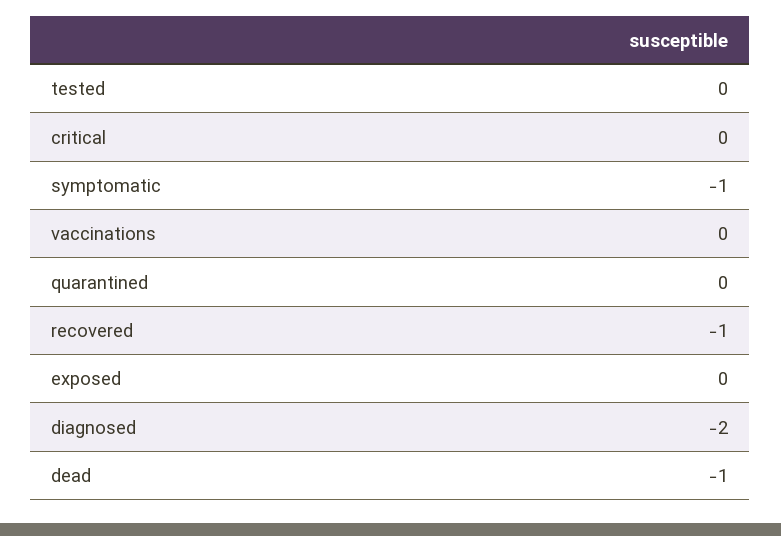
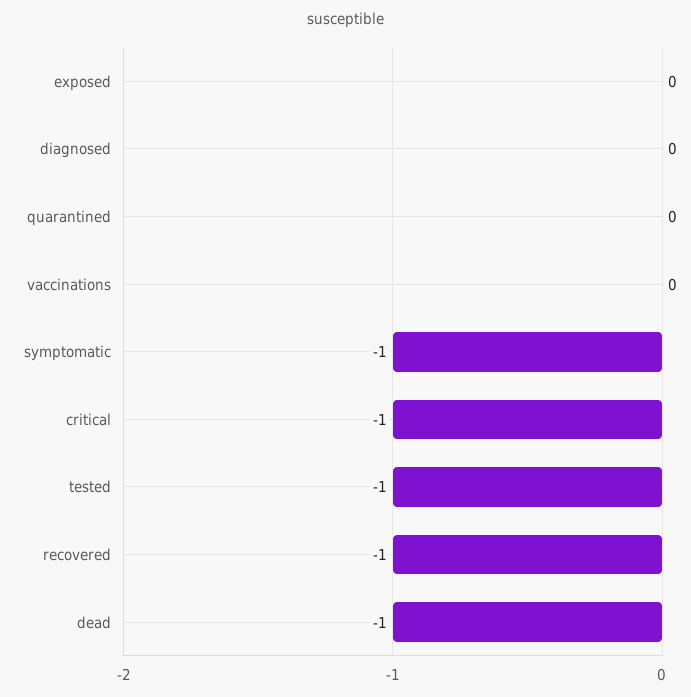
tested: 0 -> -1
critical: 0 -> -1
diagnosed: -2 -> 0

